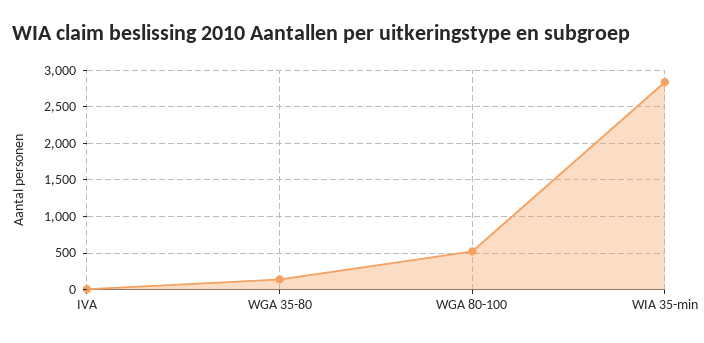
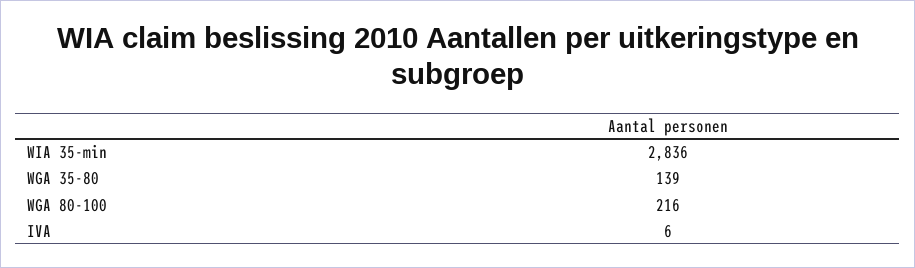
WGA 80-100: 500 -> 216

